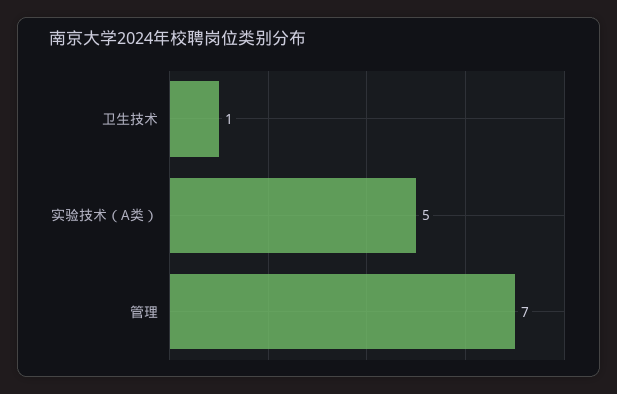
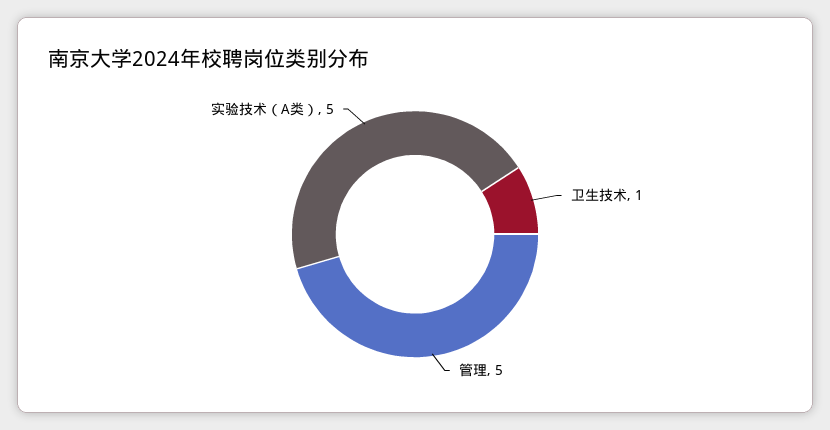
管理: 7 -> 5

